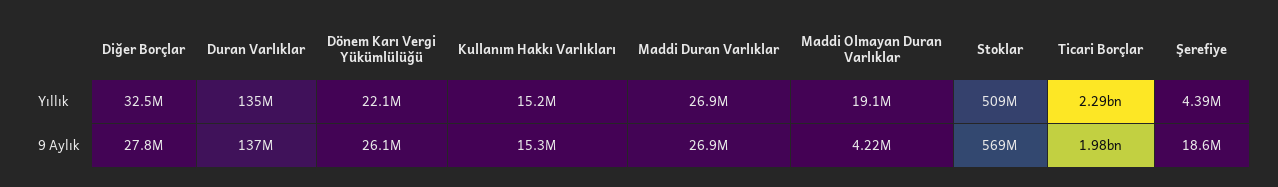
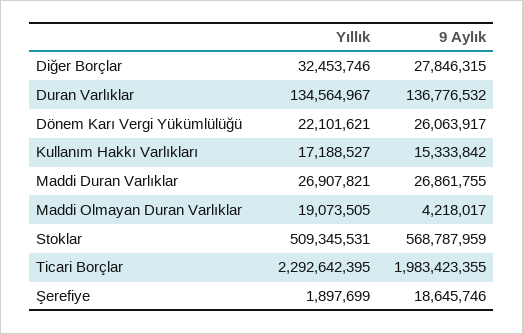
Kullanım Hakkı Varlıkları, Yıllık: 15200000 -> 17188527
Şerefiye, Yıllık: 4390000 -> 1897699

